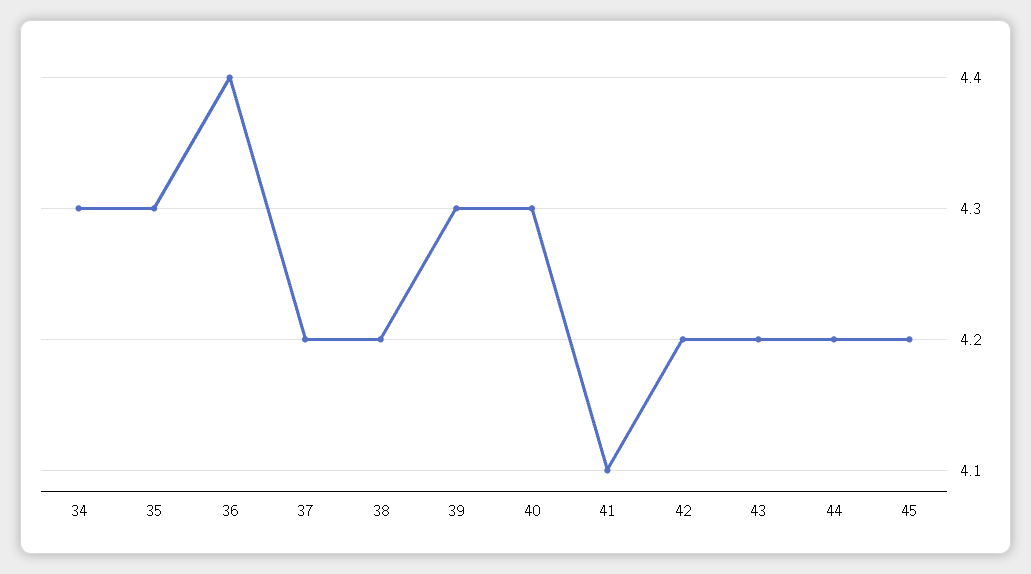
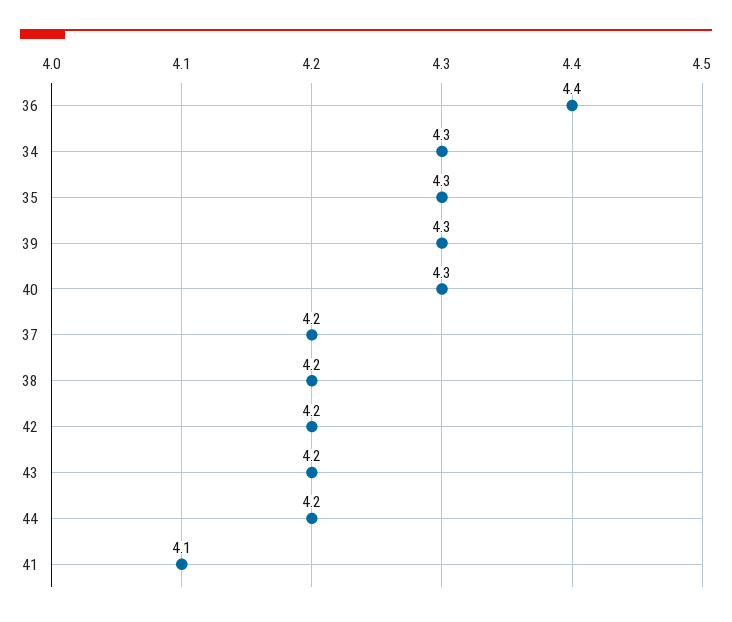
45: 4.2 -> none

